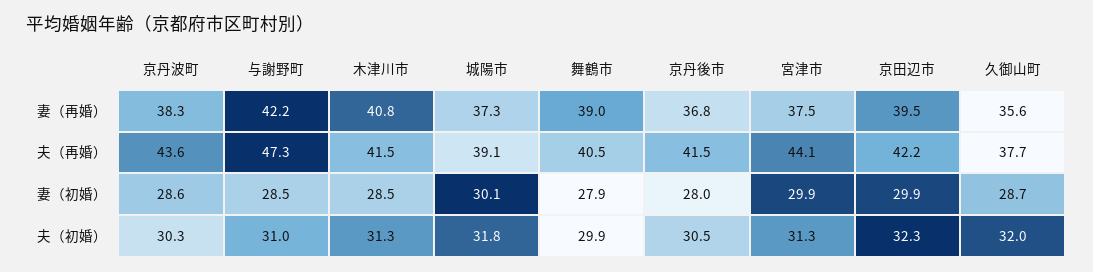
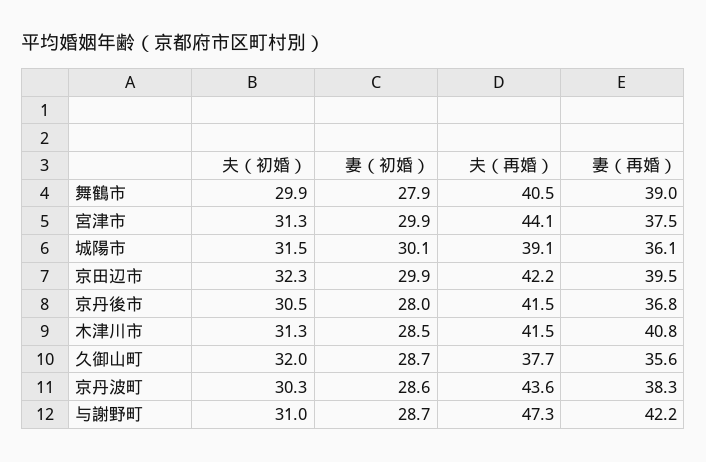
城陽市, 妻（再婚）: 37.3 -> 36.1
与謝野町, 妻（初婚）: 28.5 -> 28.7
城陽市, 夫（初婚）: 31.8 -> 31.5

